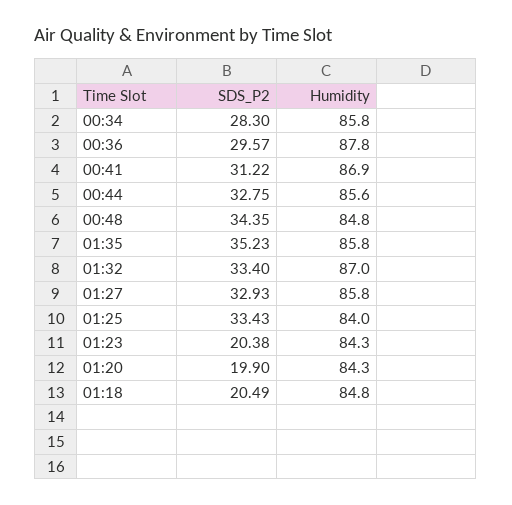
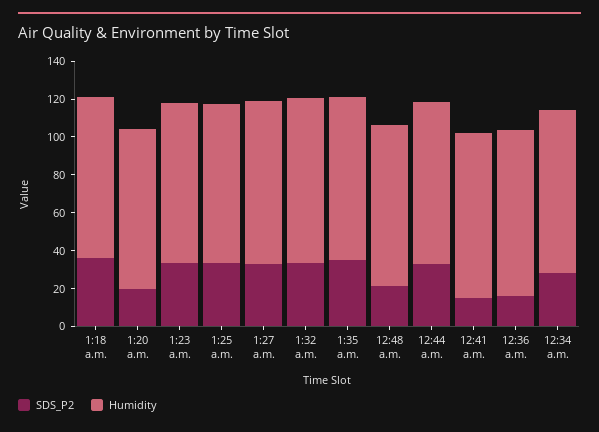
SDS_P2, 00:36: 29.57 -> 15
SDS_P2, 00:41: 31.22 -> 15
SDS_P2, 00:48: 34.35 -> 20
SDS_P2, 01:23: 20.38 -> 35
SDS_P2, 01:18: 20.49 -> 35

